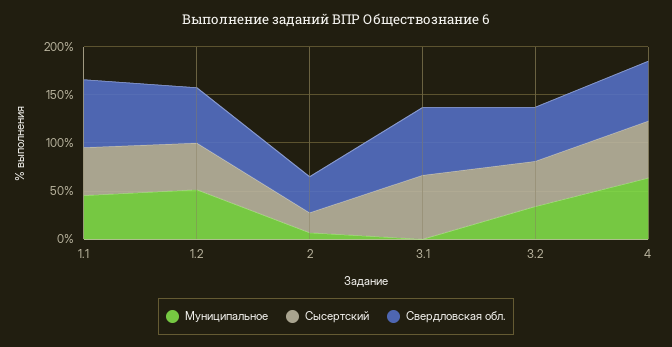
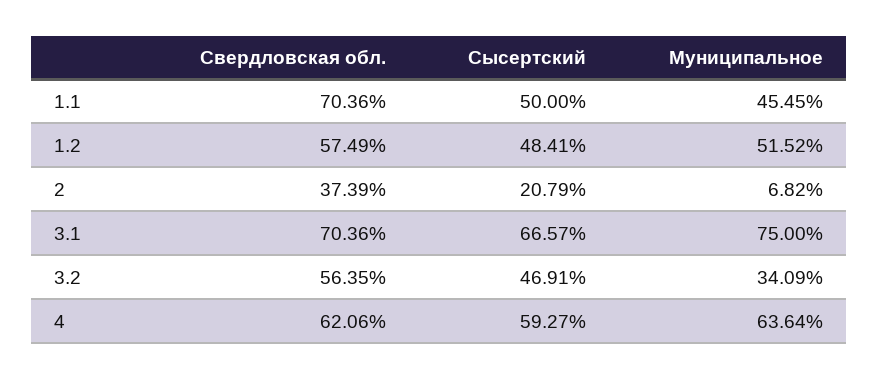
Муниципальное, 3.1: 0 -> 75

